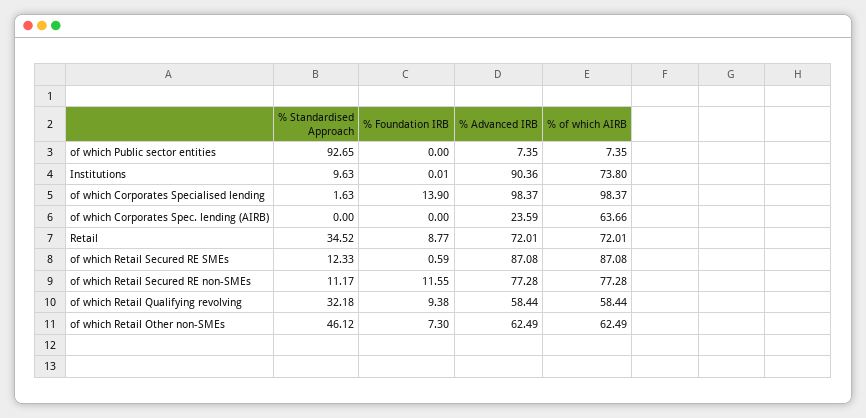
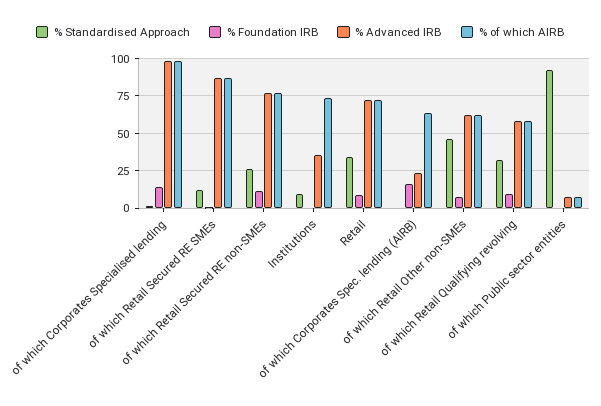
% Advanced IRB, Institutions: 90.36 -> 35
% Foundation IRB, of which Corporates Spec. lending (AIRB): 0 -> 15
% Standardised Approach, of which Retail Secured RE non-SMEs: 11.17 -> 25

